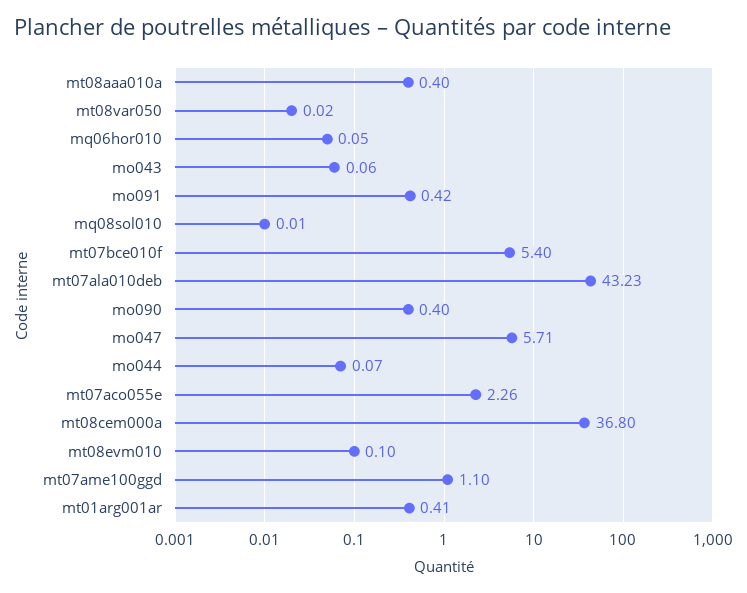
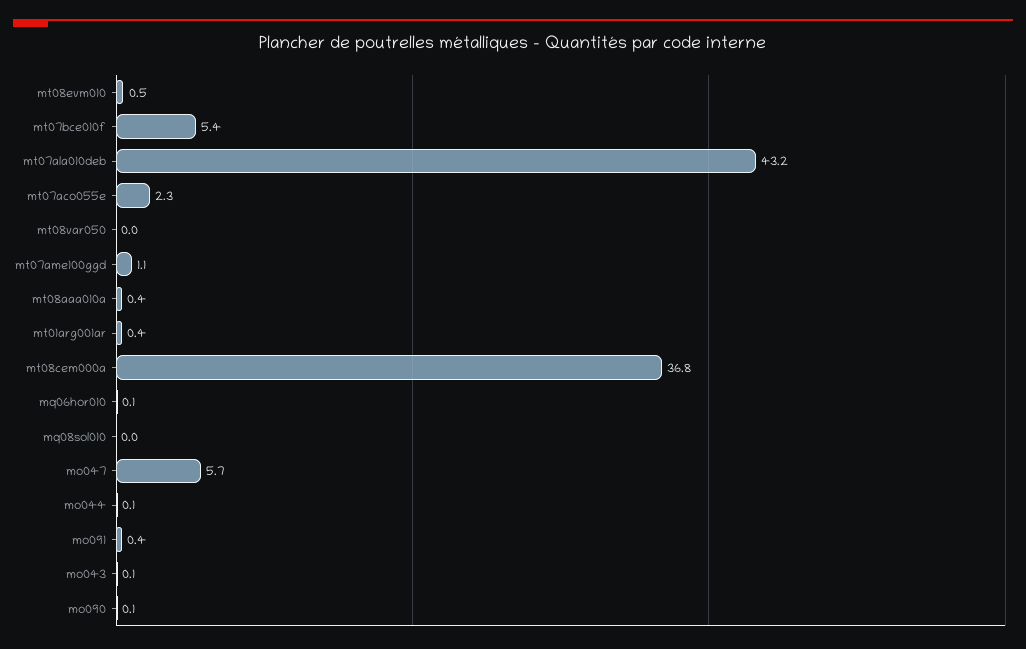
mo090: 0.4 -> 0.1
mt08evm010: 0.1 -> 0.5

